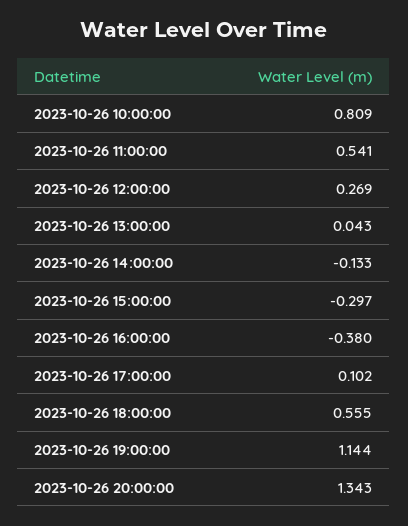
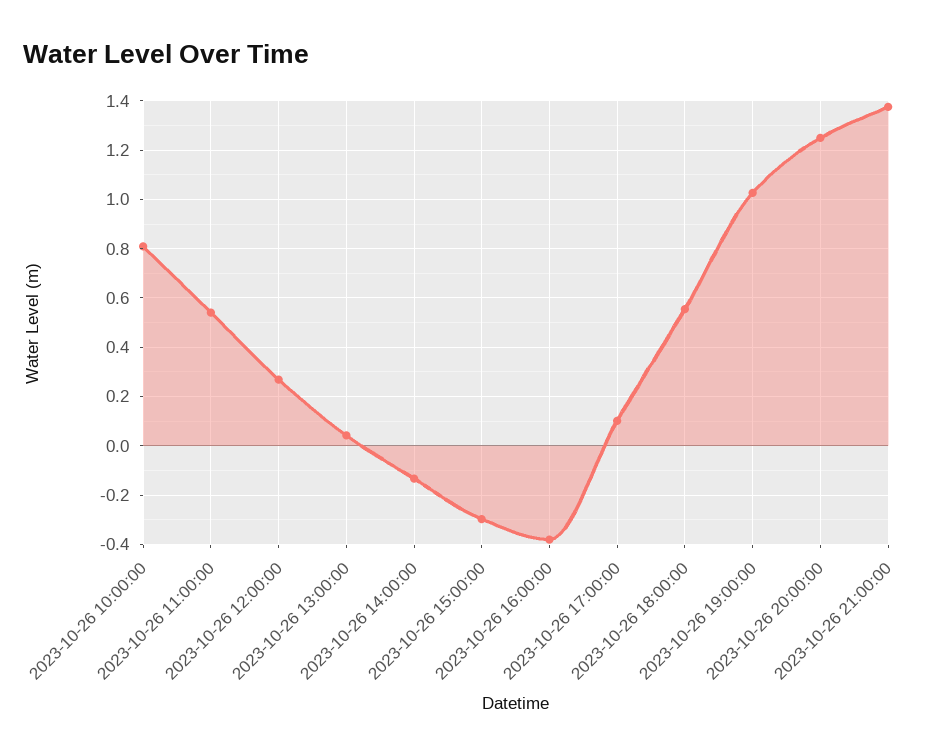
2023-10-26 19:00:00: 1.144 -> 1.025
2023-10-26 20:00:00: 1.343 -> 1.25
2023-10-26 21:00:00: none -> 1.375

